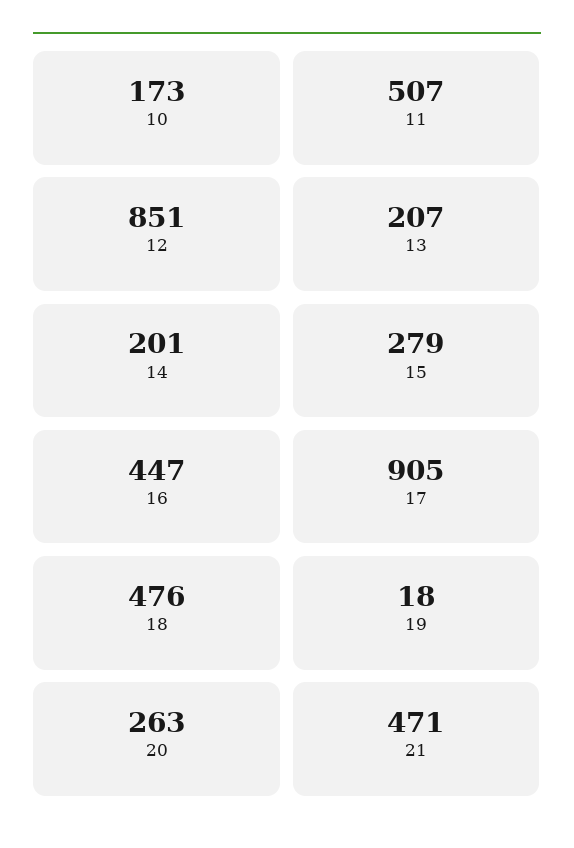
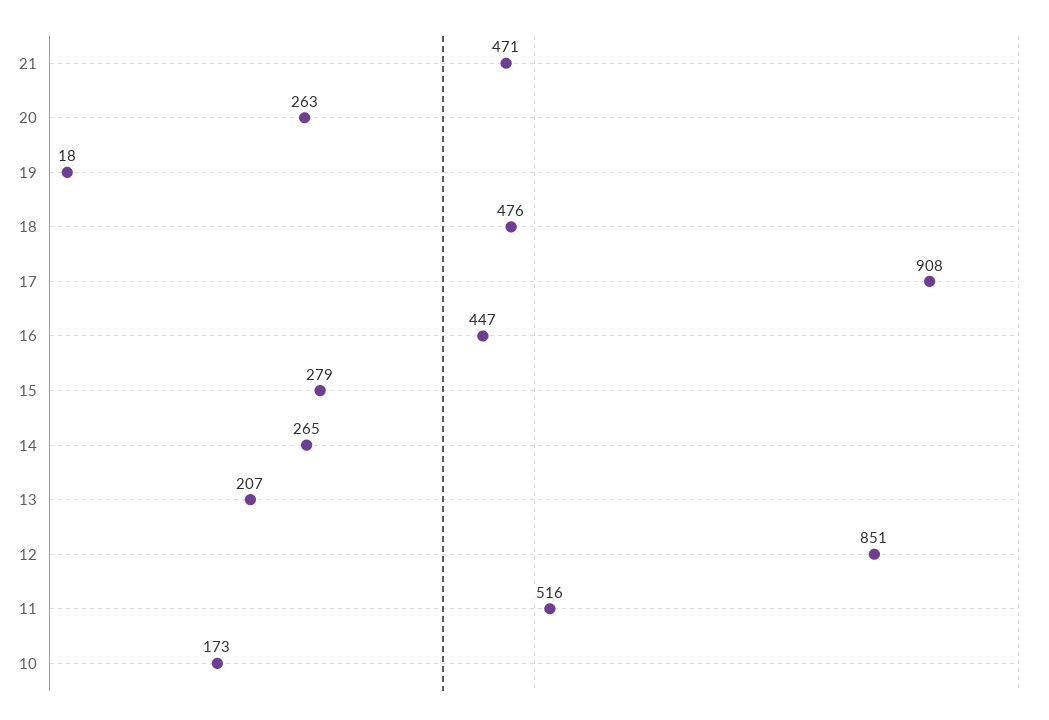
11: 507 -> 516
14: 201 -> 265
17: 905 -> 908

